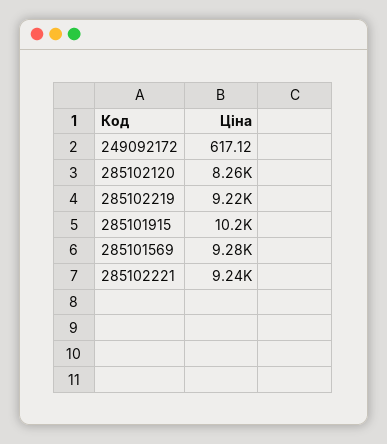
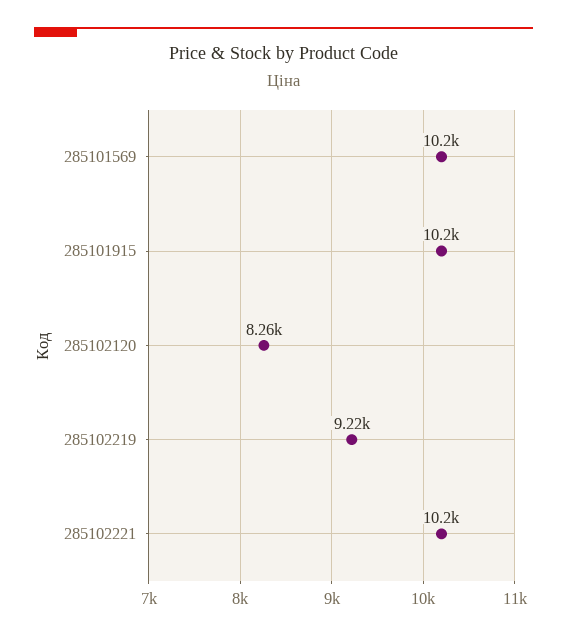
249092172: 617.12 -> none
285101569: 9280 -> 10200
285102221: 9240 -> 10200

